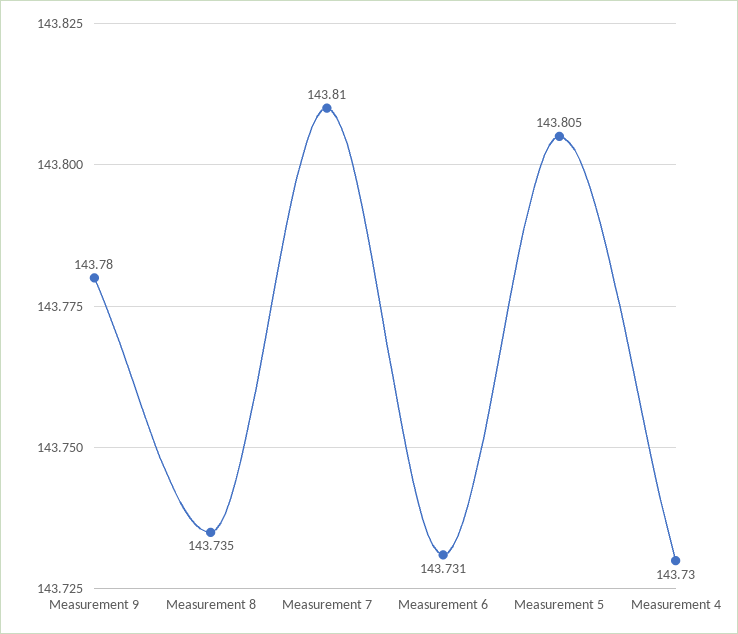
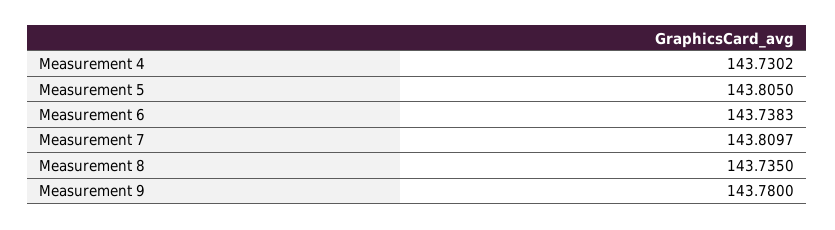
Measurement 6: 143.731 -> 143.7383

